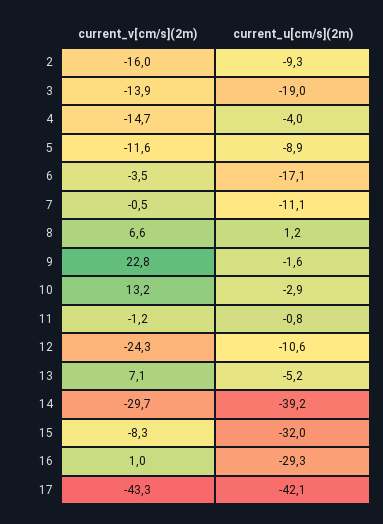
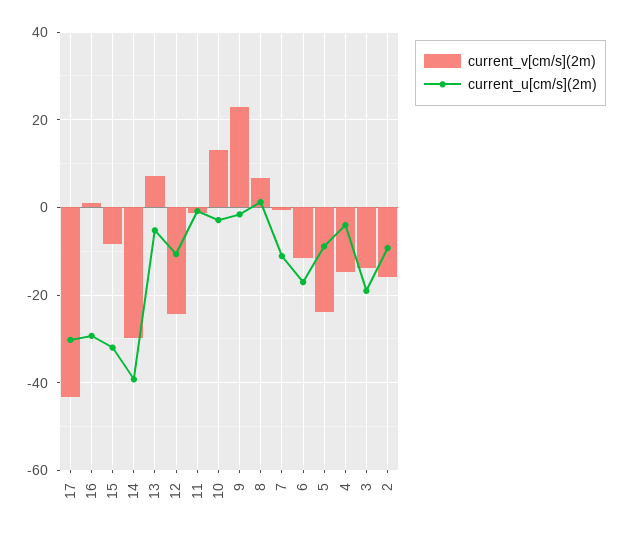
current_v[cm/s](2m), 5: -11.6 -> -24
current_v[cm/s](2m), 6: -3.5 -> -12
current_u[cm/s](2m), 17: -42.1 -> -30

